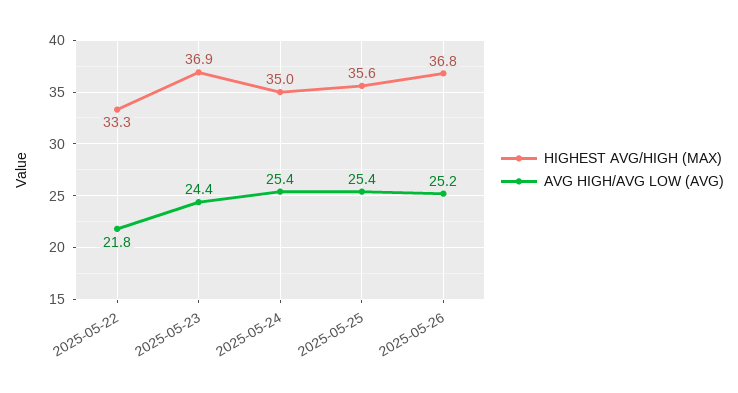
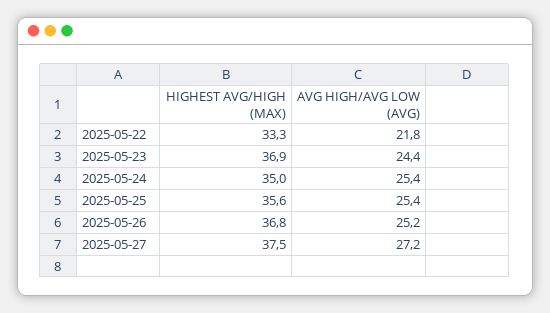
HIGHEST AVG/HIGH (MAX), 2025-05-27: none -> 37.5
AVG HIGH/AVG LOW (AVG), 2025-05-27: none -> 27.2

